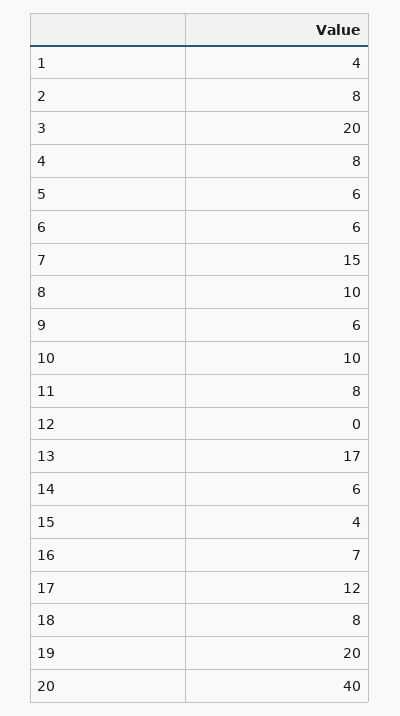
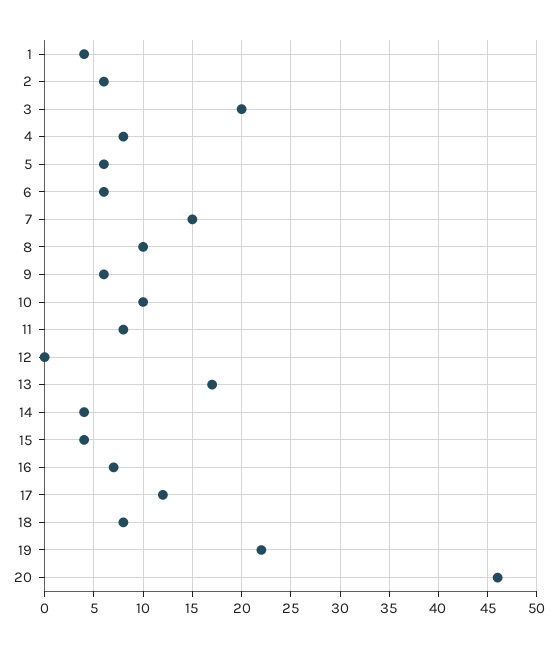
2: 8 -> 6
14: 6 -> 4
19: 20 -> 22
20: 40 -> 46

